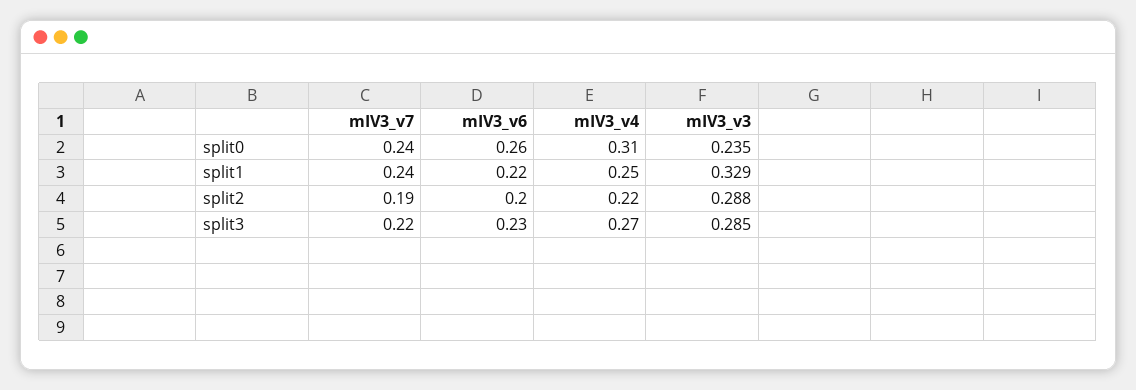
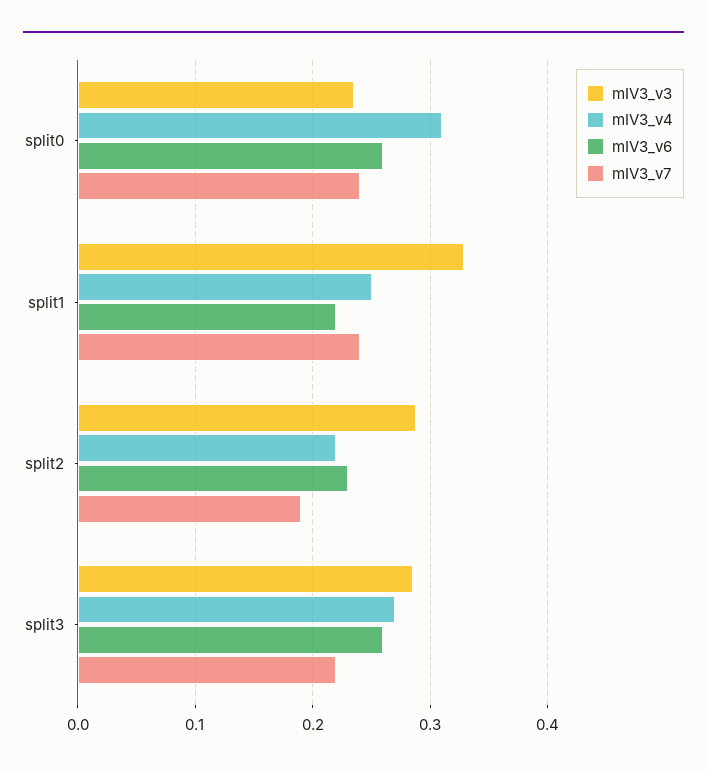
mIV3_v6, split2: 0.2 -> 0.23
mIV3_v6, split3: 0.23 -> 0.26

